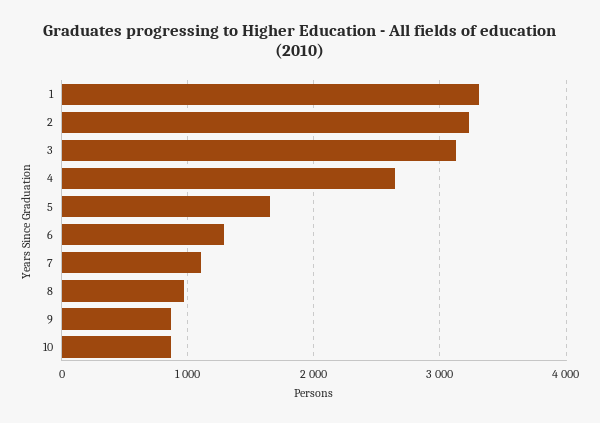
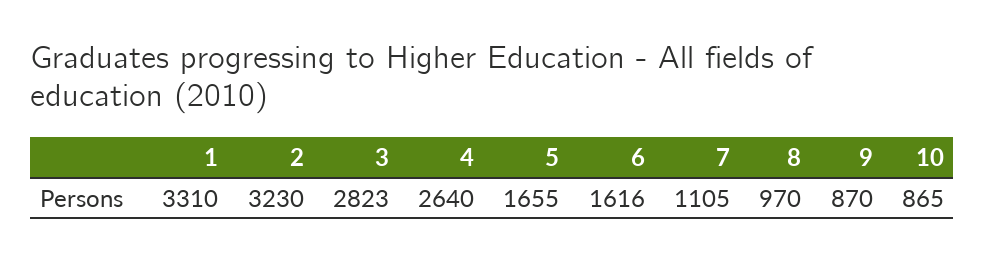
3: 3100 -> 2823
6: 1300 -> 1616

